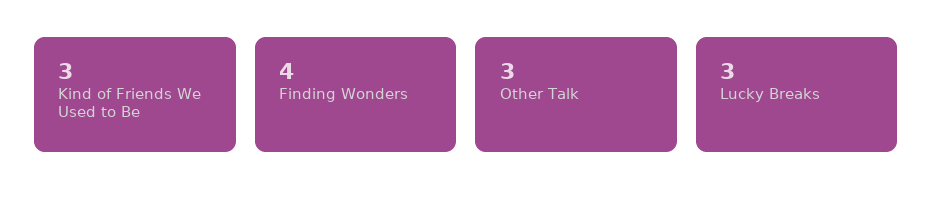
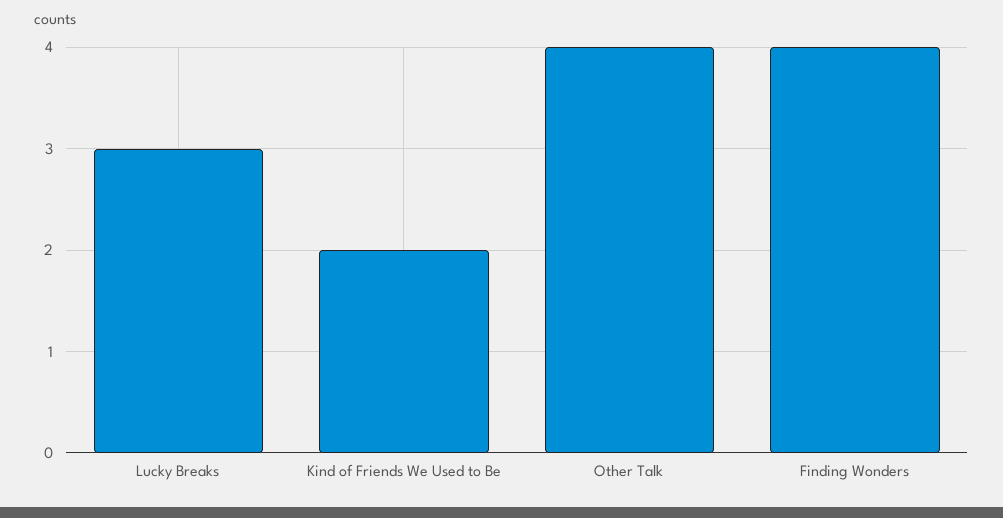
Kind of Friends We Used to Be: 3 -> 2
Other Talk: 3 -> 4

